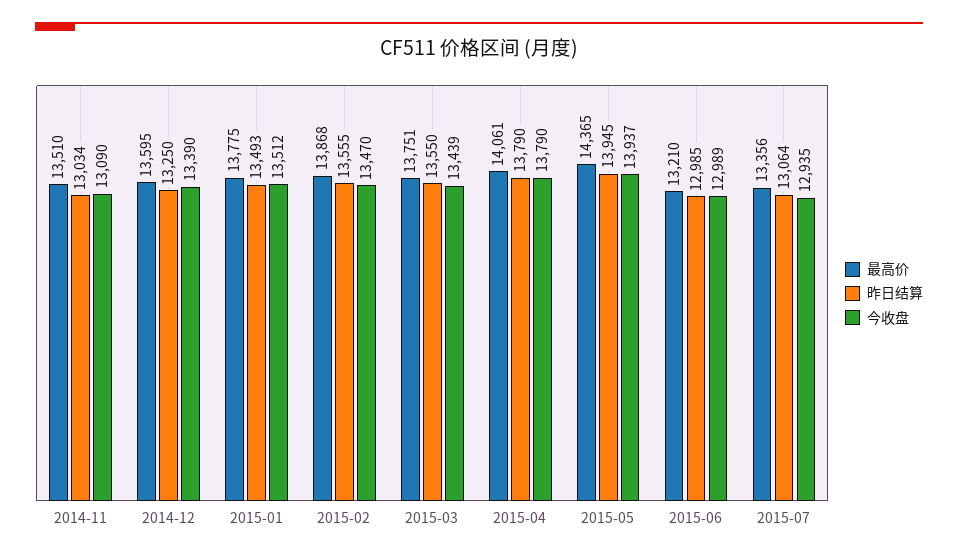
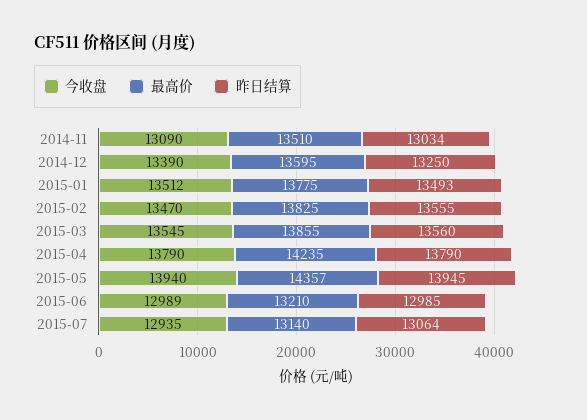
最高价, 2015-02: 13868 -> 13825
最高价, 2015-03: 13751 -> 13855
昨日结算, 2015-03: 13550 -> 13560
今收盘, 2015-03: 13439 -> 13545
最高价, 2015-04: 14061 -> 14235
最高价, 2015-05: 14365 -> 14357
今收盘, 2015-05: 13937 -> 13940
最高价, 2015-07: 13356 -> 13140

